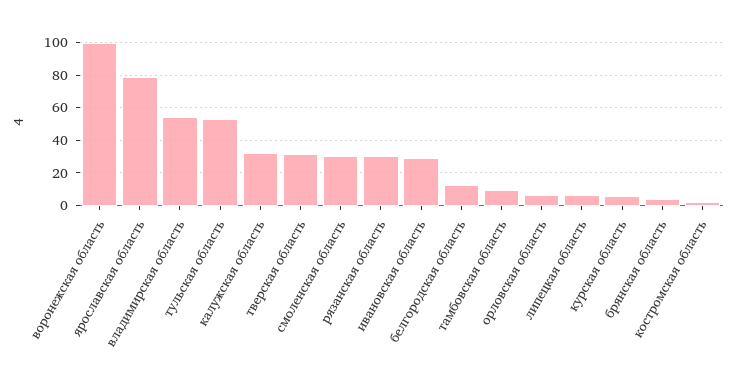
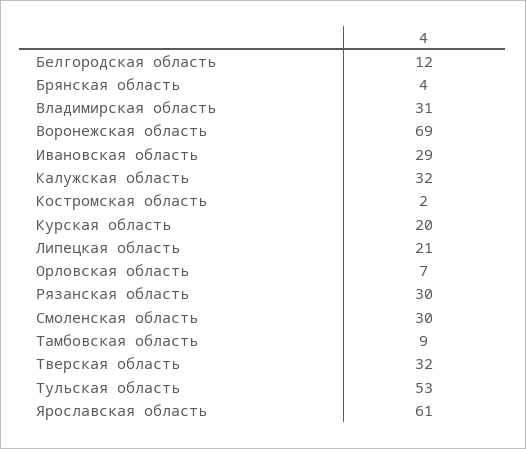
воронежская область: 100 -> 69
ярославская область: 80 -> 61
владимирская область: 55 -> 31
липецкая область: 5 -> 21
курская область: 5 -> 20

